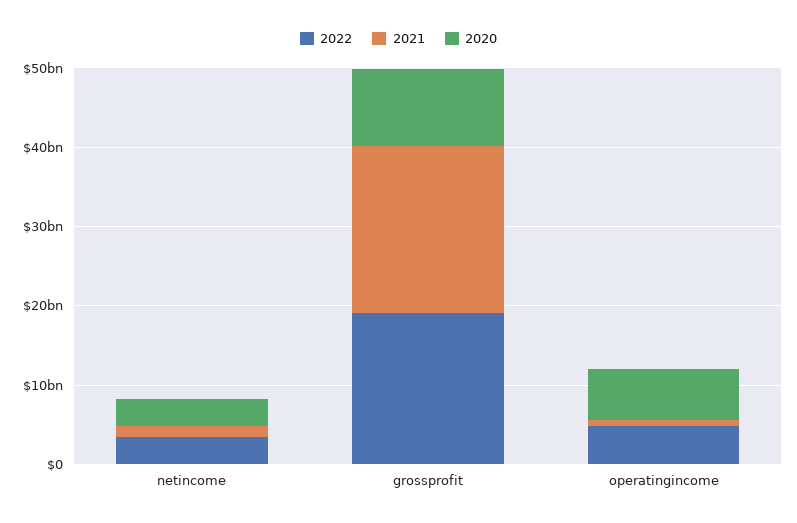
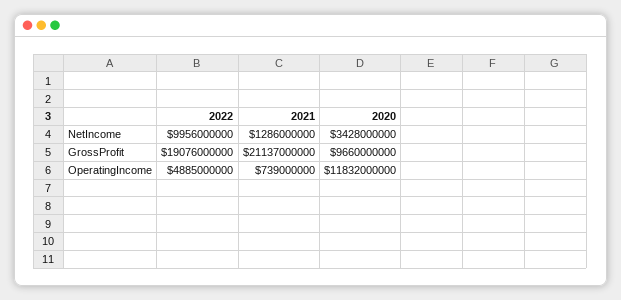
2022, netincome: 4000000000 -> 9956000000
2020, operatingincome: 6000000000 -> 11832000000

